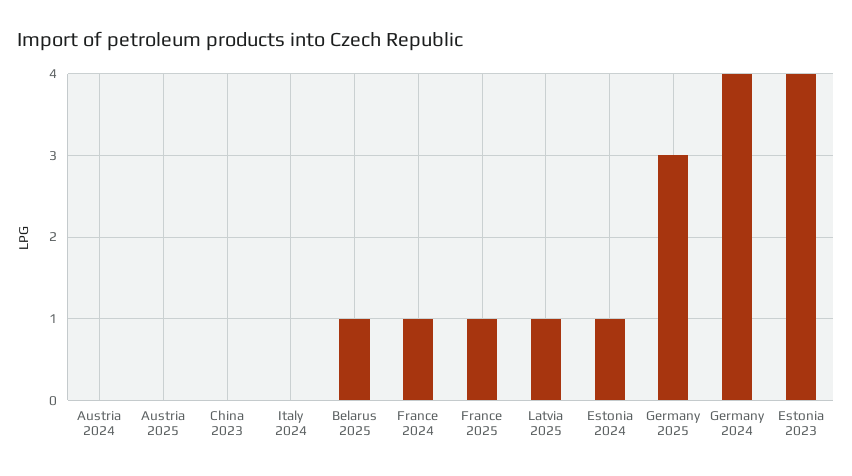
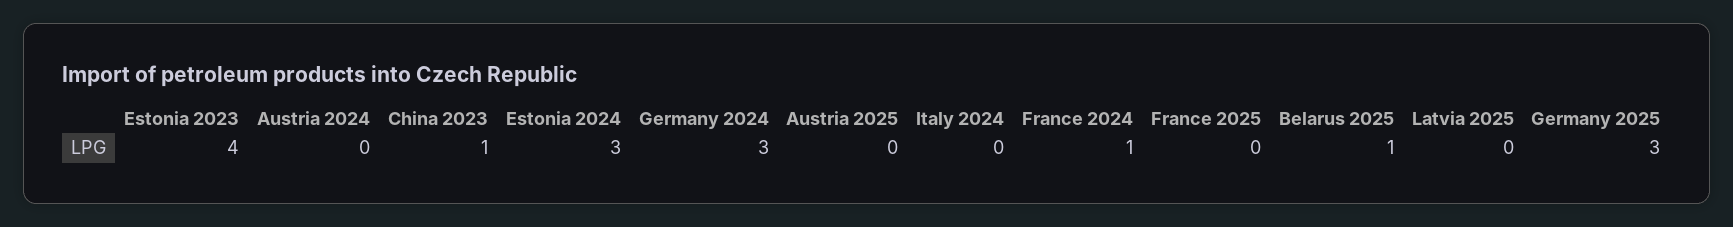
China 2023: 0 -> 1
France 2025: 1 -> 0
Latvia 2025: 1 -> 0
Estonia 2024: 1 -> 3
Germany 2024: 4 -> 3

